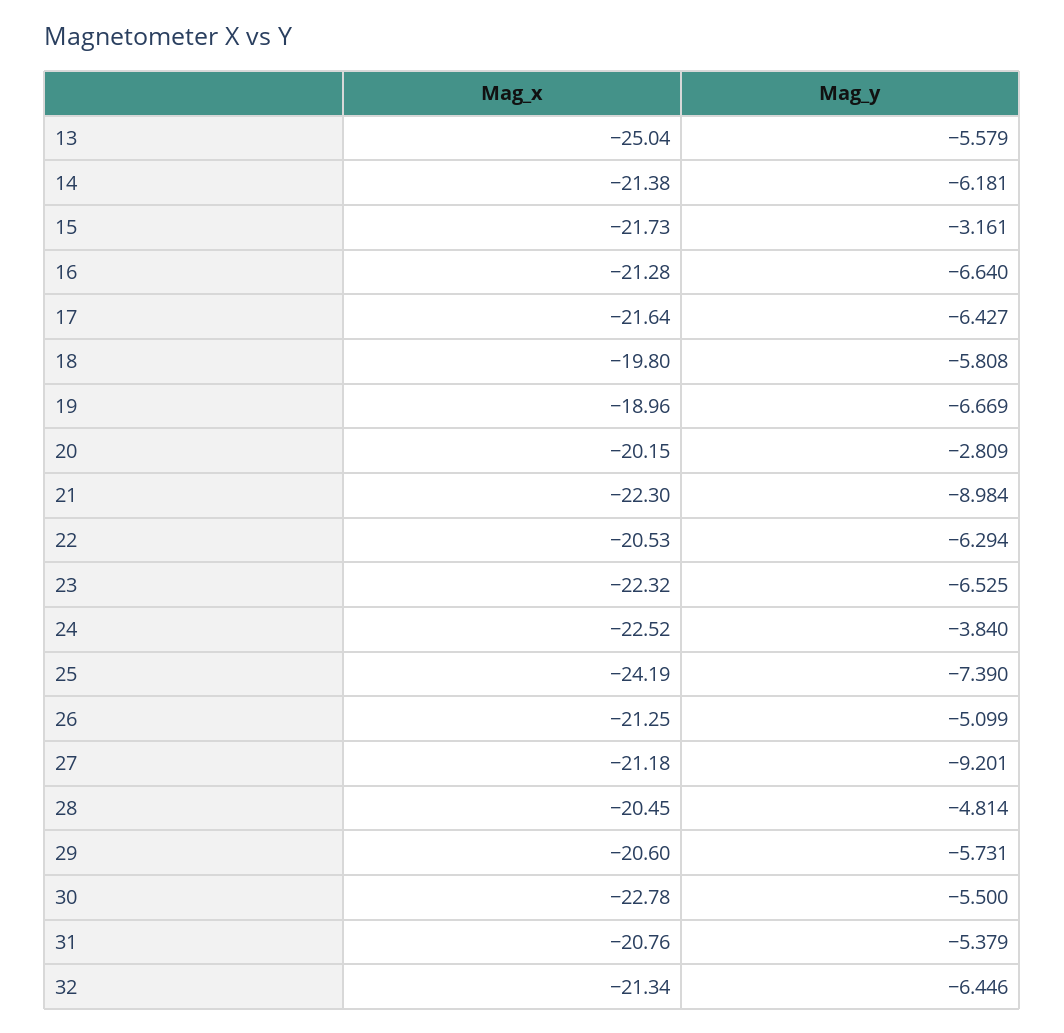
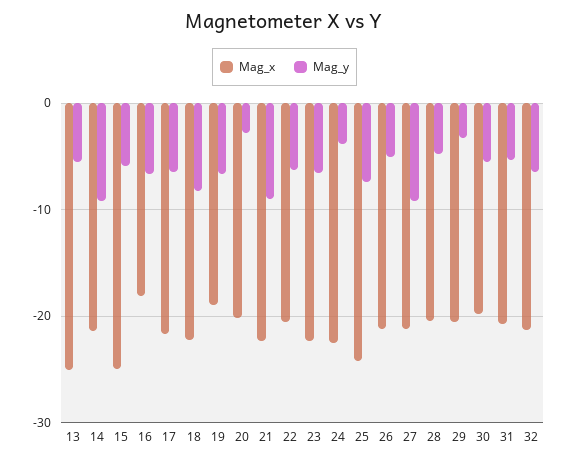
Mag_y, 14: -6.181 -> -9
Mag_x, 15: -21.73 -> -25
Mag_y, 15: -3.161 -> -6
Mag_x, 16: -21.28 -> -18
Mag_x, 18: -19.8 -> -22
Mag_y, 18: -5.808 -> -8
Mag_y, 29: -5.731 -> -3
Mag_x, 30: -22.78 -> -20

